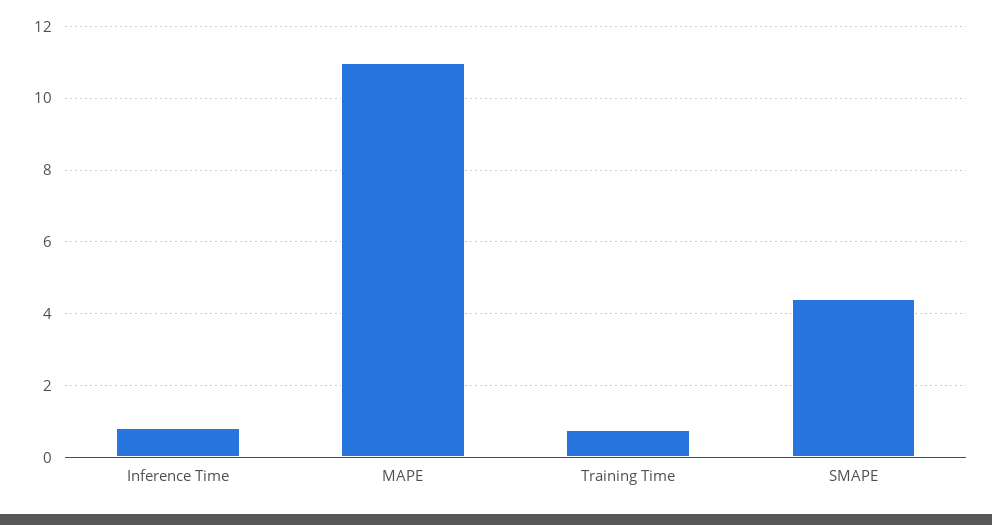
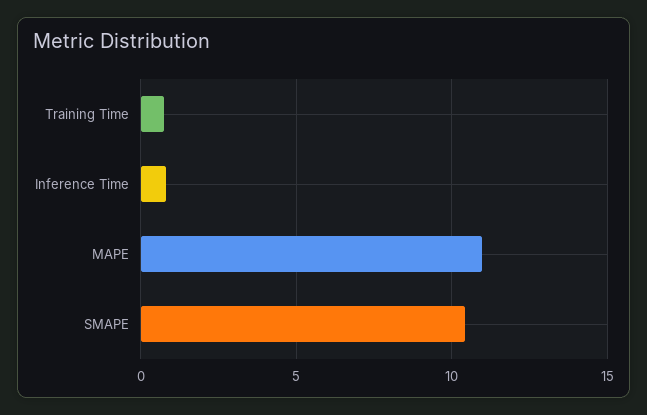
SMAPE: 4.4 -> 10.5

